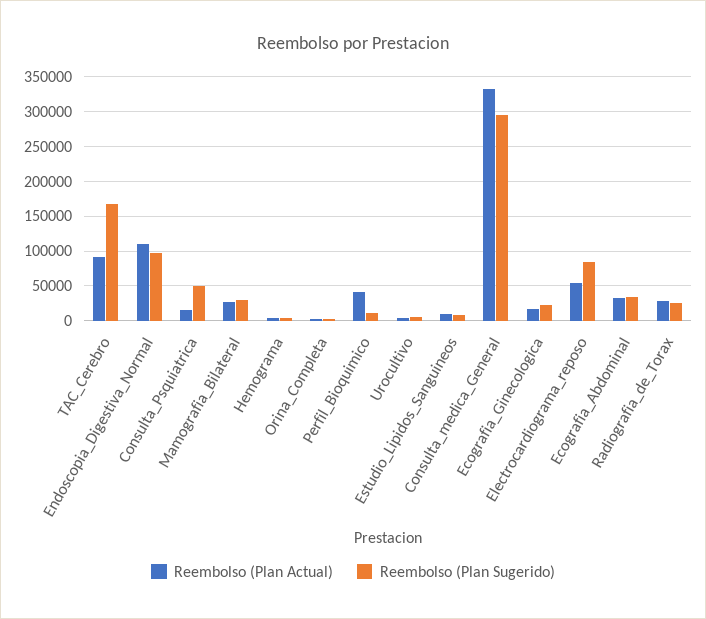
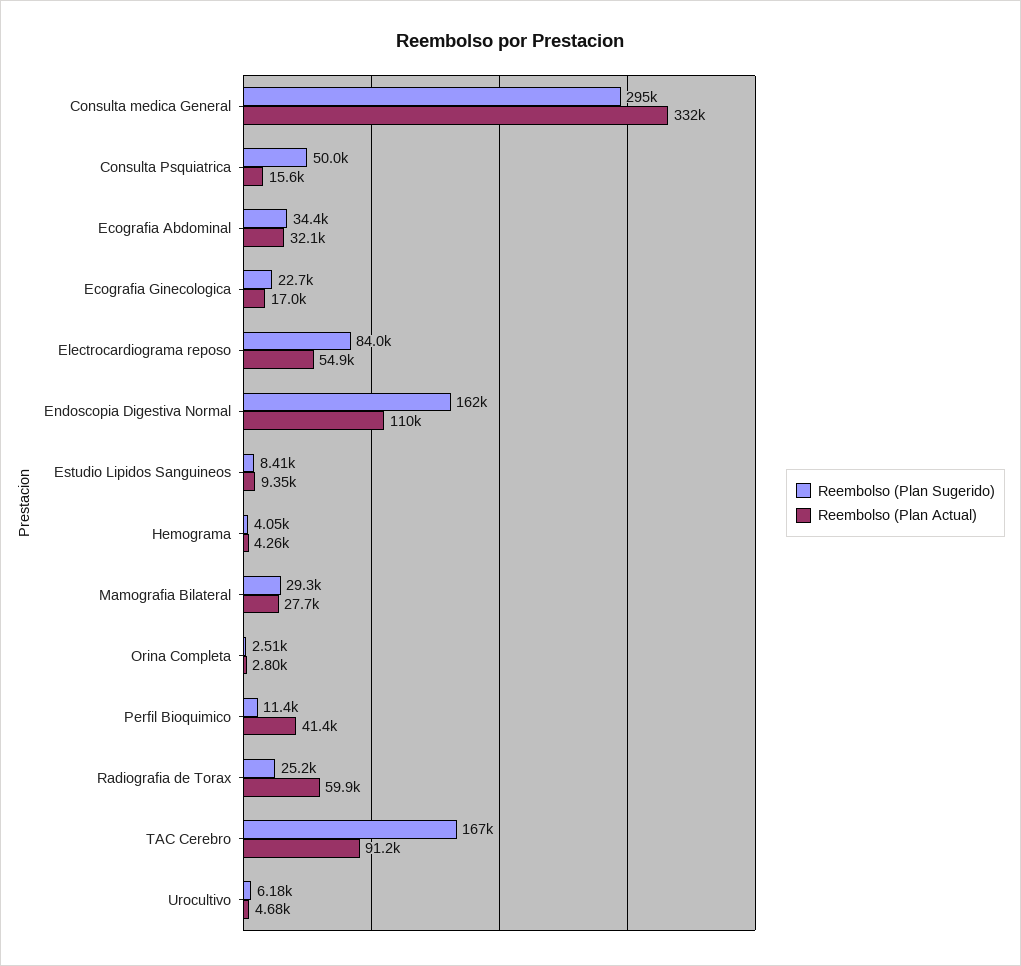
Reembolso (Plan Sugerido), Endoscopia_Digestiva_Normal: 100000 -> 162000
Reembolso (Plan Actual), Radiografia_de_Torax: 30000 -> 59900

